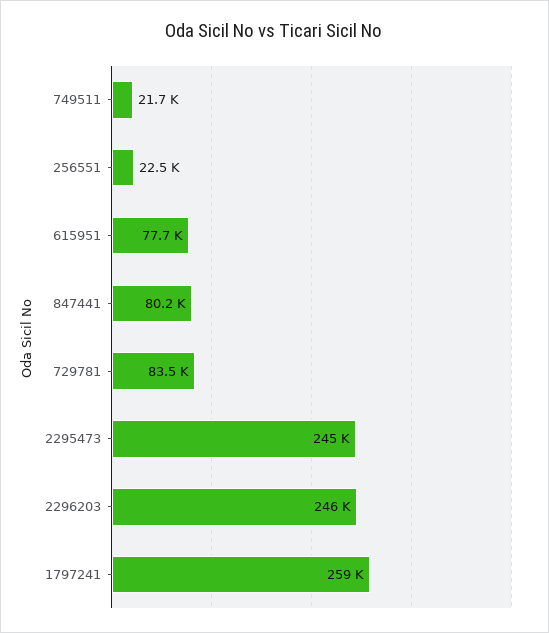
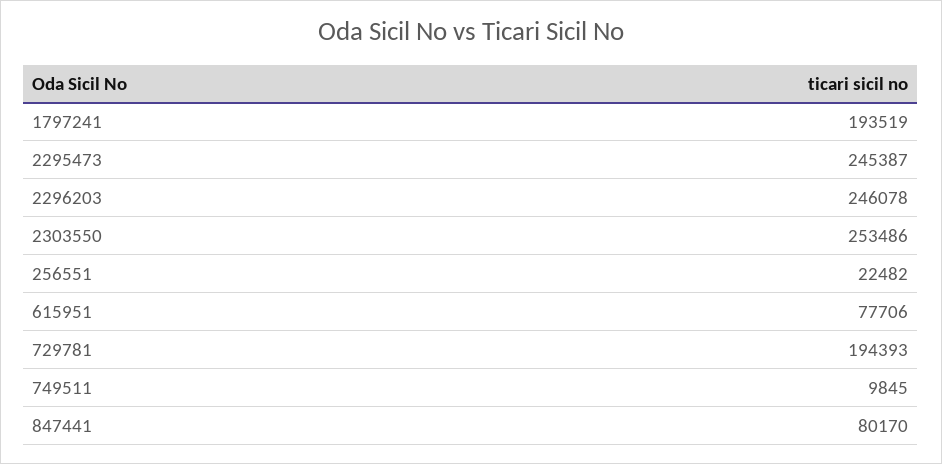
749511: 21700 -> 9845
729781: 83500 -> 194393
1797241: 259000 -> 193519
2303550: none -> 253486

